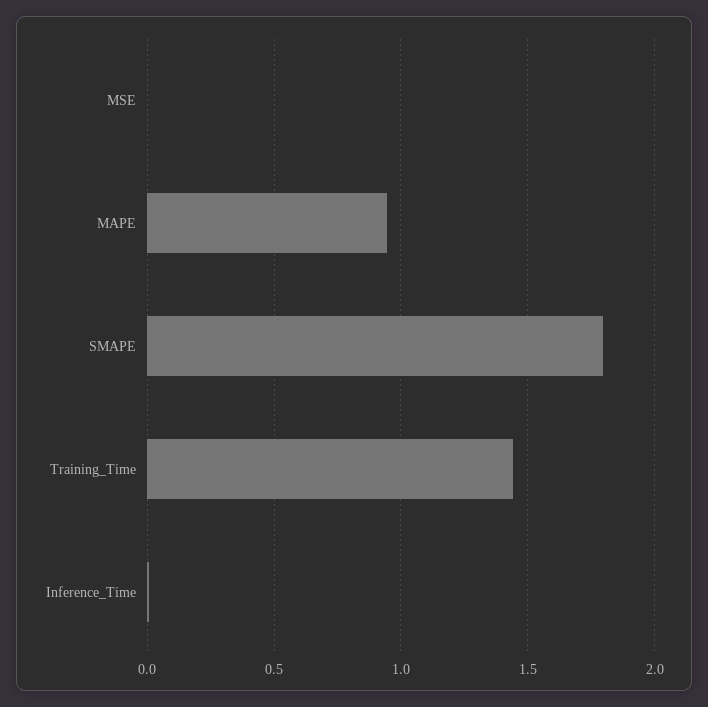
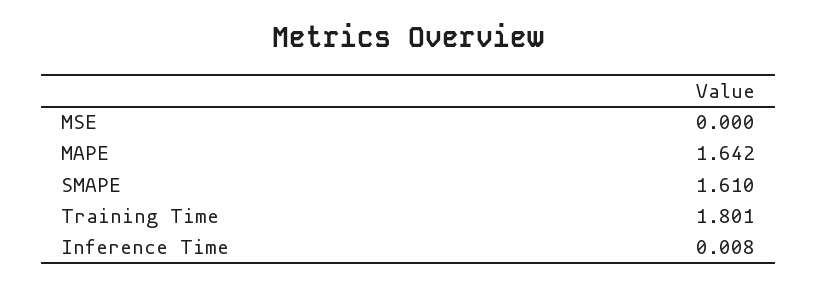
MAPE: 0.95 -> 1.642
SMAPE: 1.8 -> 1.61
Training_Time: 1.45 -> 1.801

